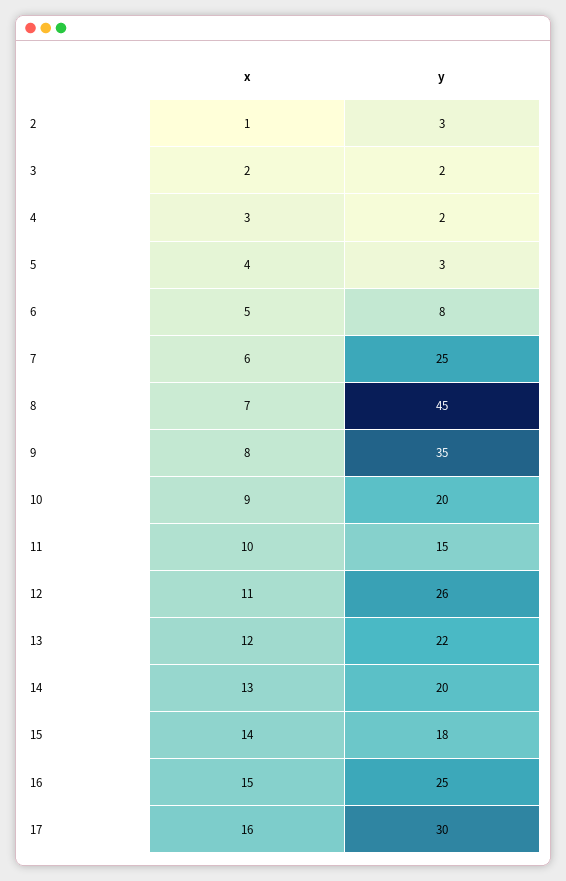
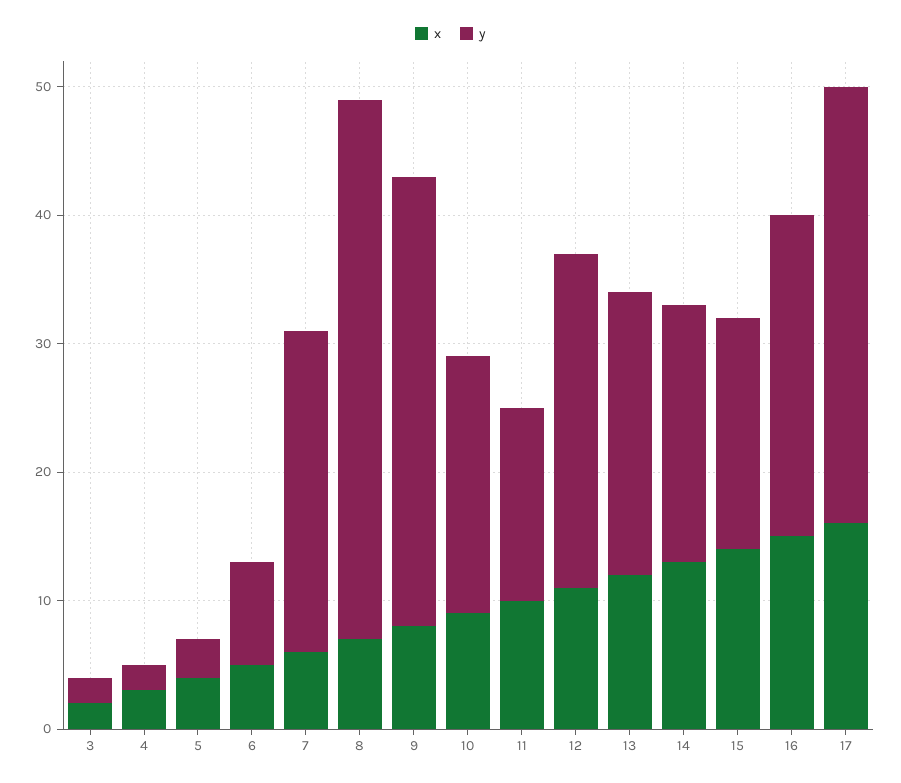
x, 2: 1 -> none
y, 2: 3 -> none
y, 8: 45 -> 42
y, 17: 30 -> 34

